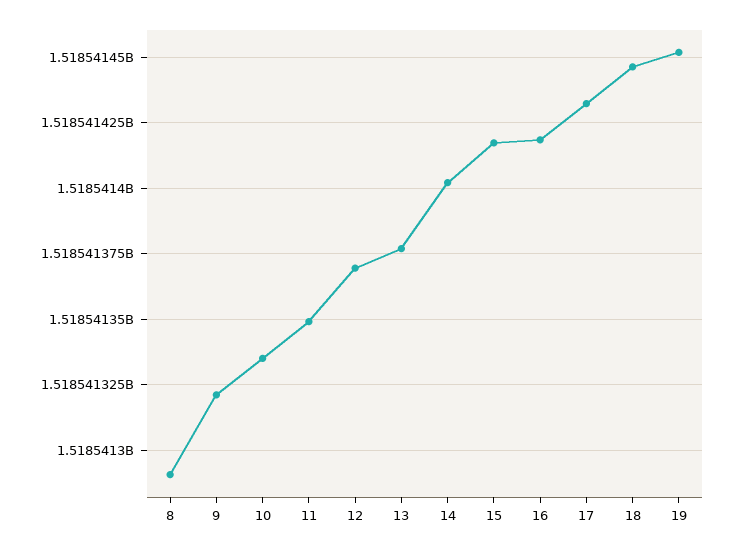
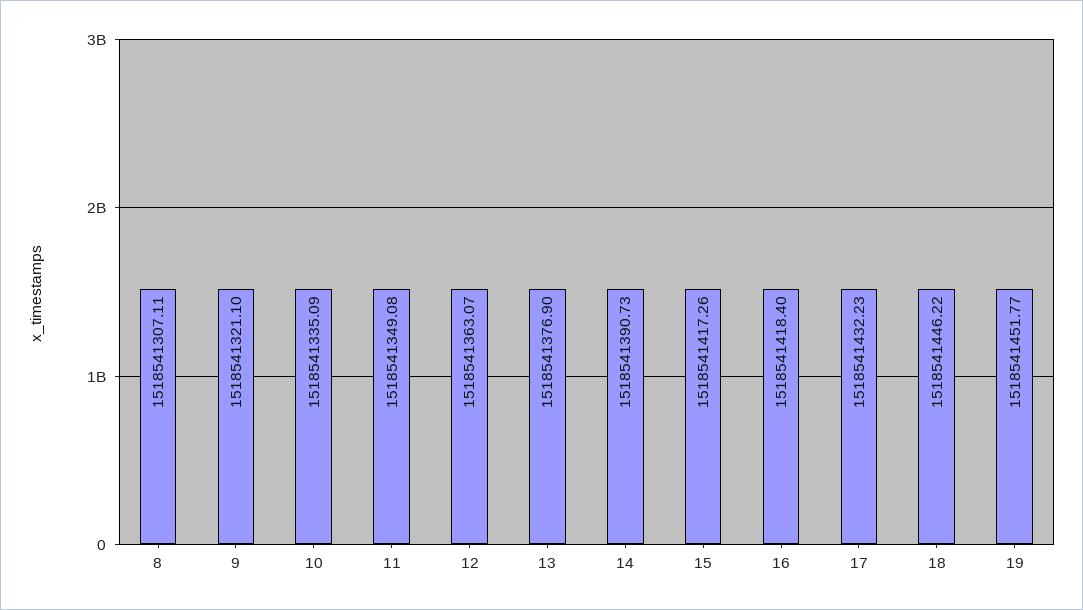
8: 1518541290 -> 1518541307.11
12: 1518541370 -> 1518541363.07
14: 1518541402.5 -> 1518541390.73

